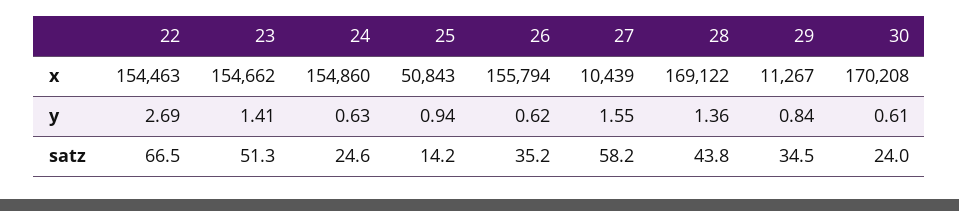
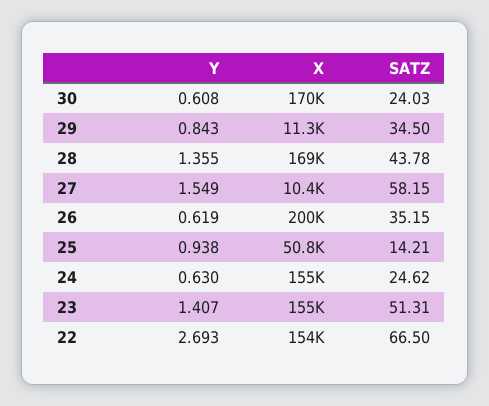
26, x: 155794 -> 200000

